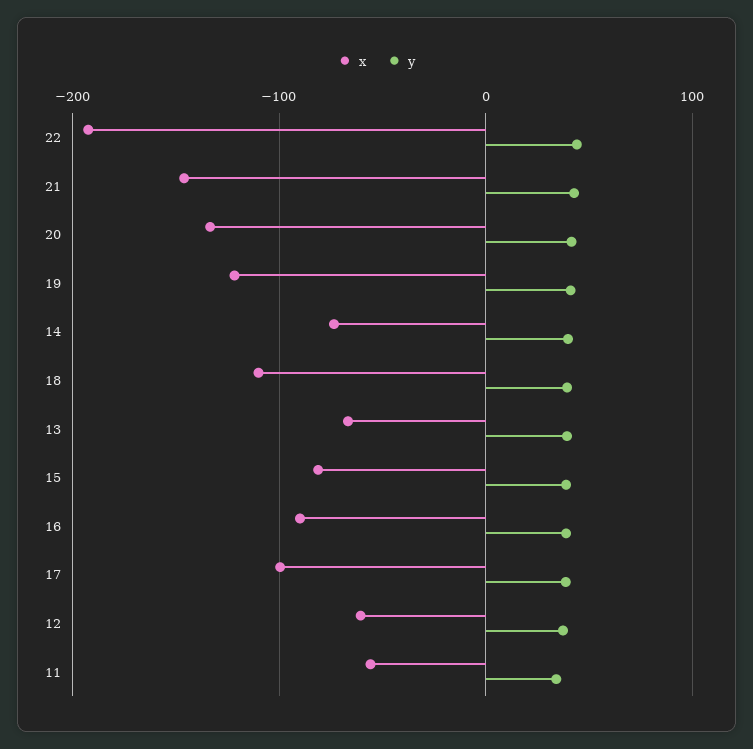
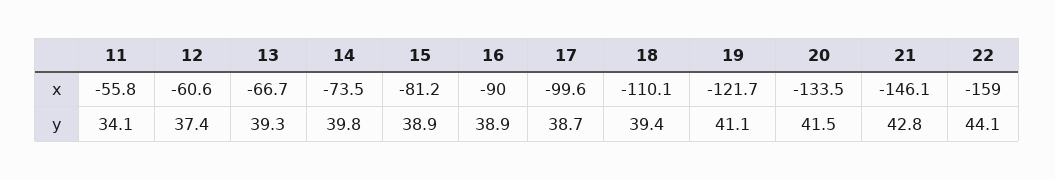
x, 22: -190 -> -159

